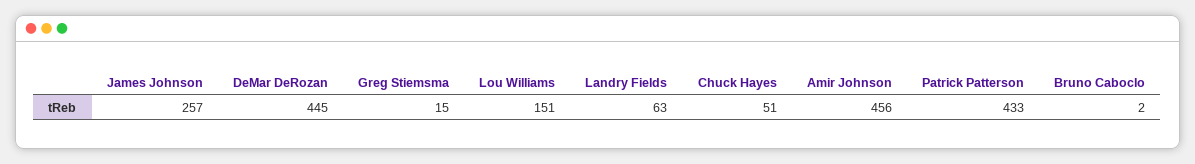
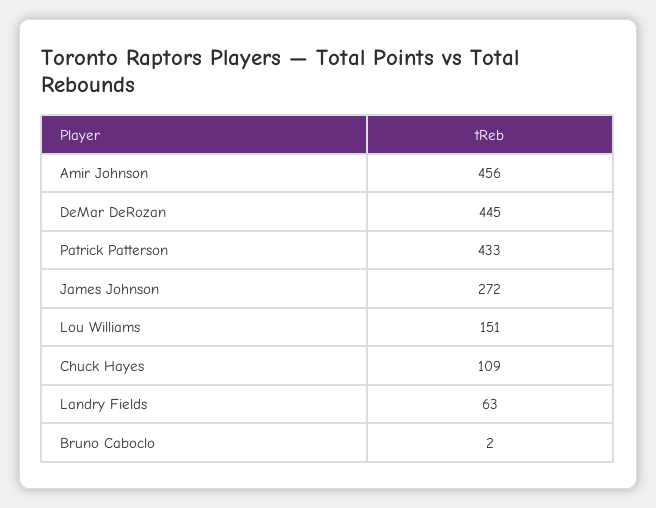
James Johnson: 257 -> 272
Greg Stiemsma: 15 -> none
Chuck Hayes: 51 -> 109

